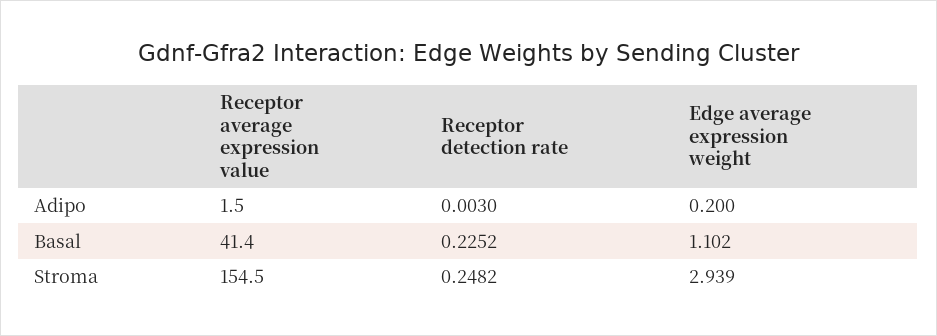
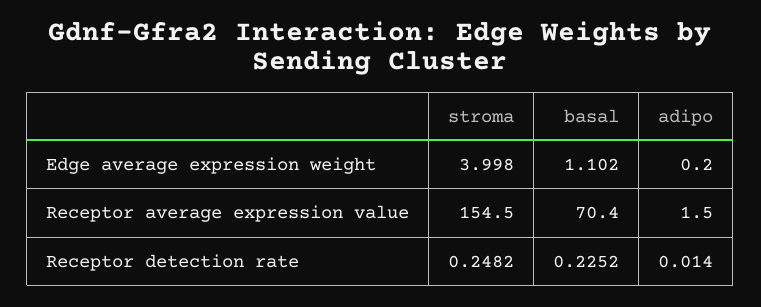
Receptor detection rate, Adipo: 0.003 -> 0.014
Receptor average expression value, Basal: 41.4 -> 70.4
Edge average expression weight, Stroma: 2.939 -> 3.998

